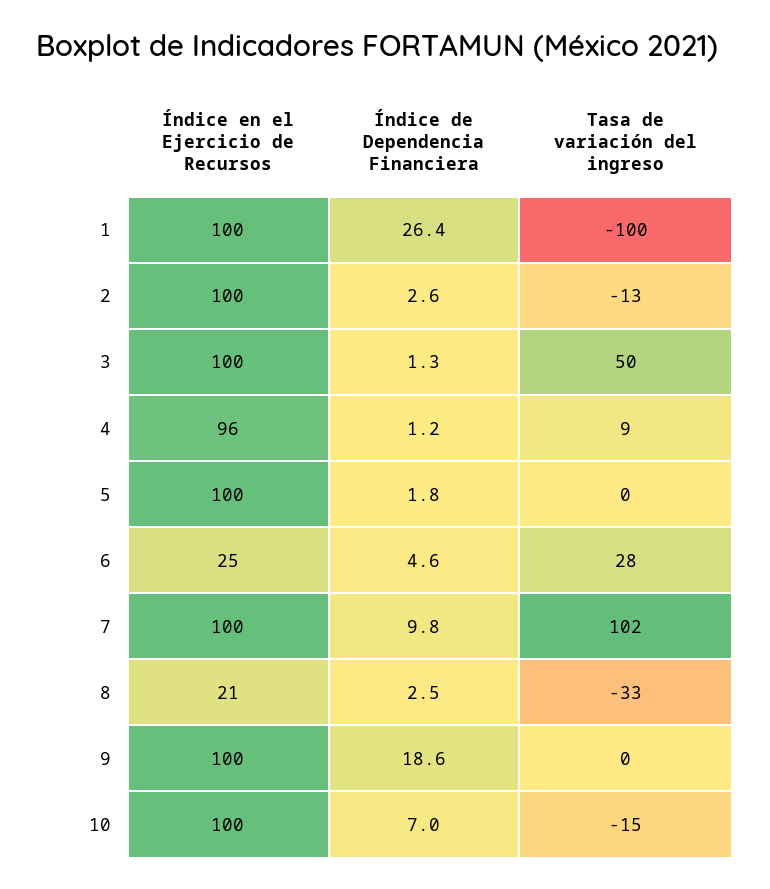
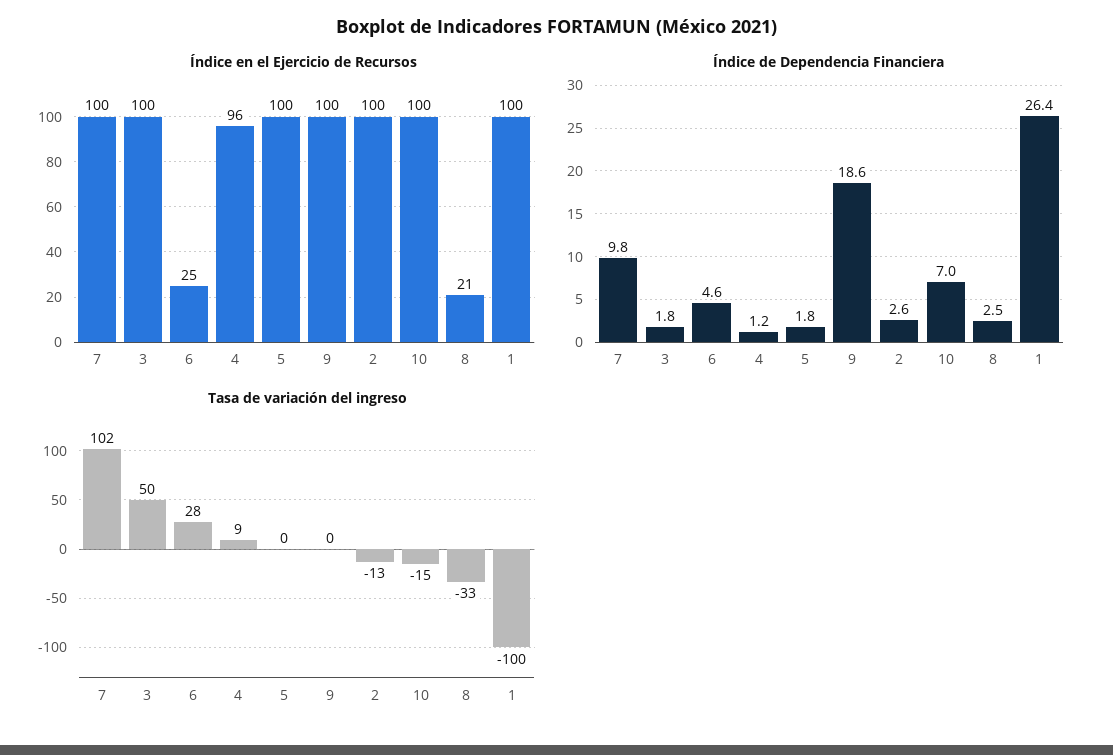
Índice de Dependencia Financiera, 3: 1.3 -> 1.8

